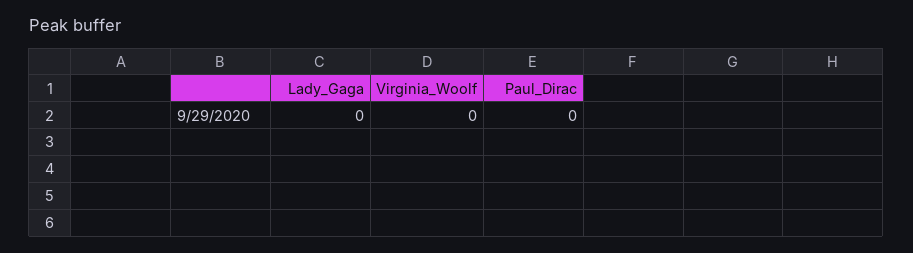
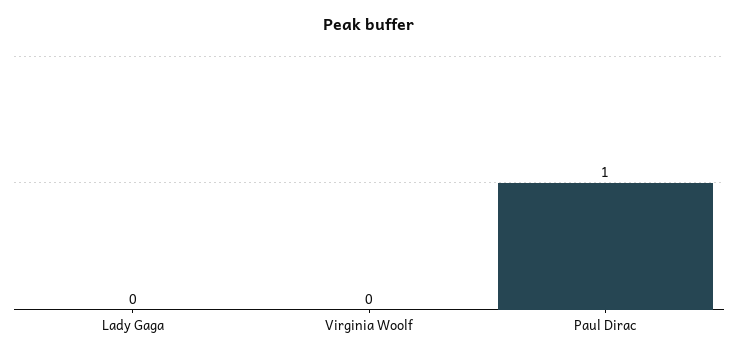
Paul_Dirac: 0 -> 1

